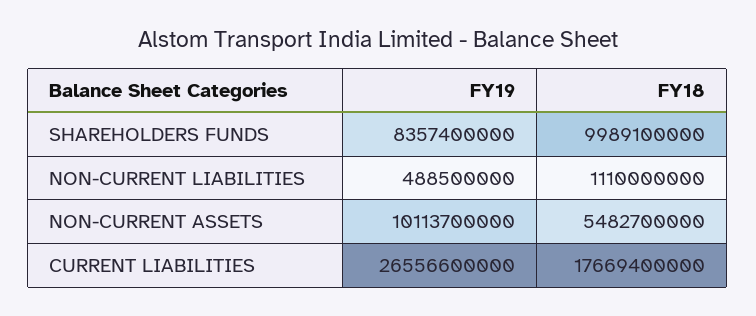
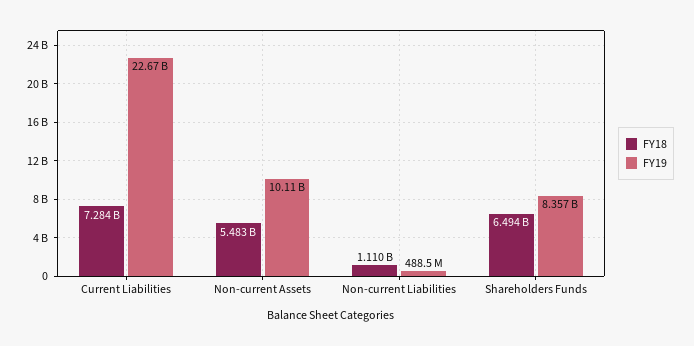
FY18, SHAREHOLDERS FUNDS: 9989100000 -> 6494000000
FY19, CURRENT LIABILITIES: 26556600000 -> 22670000000
FY18, CURRENT LIABILITIES: 17669400000 -> 7284000000

